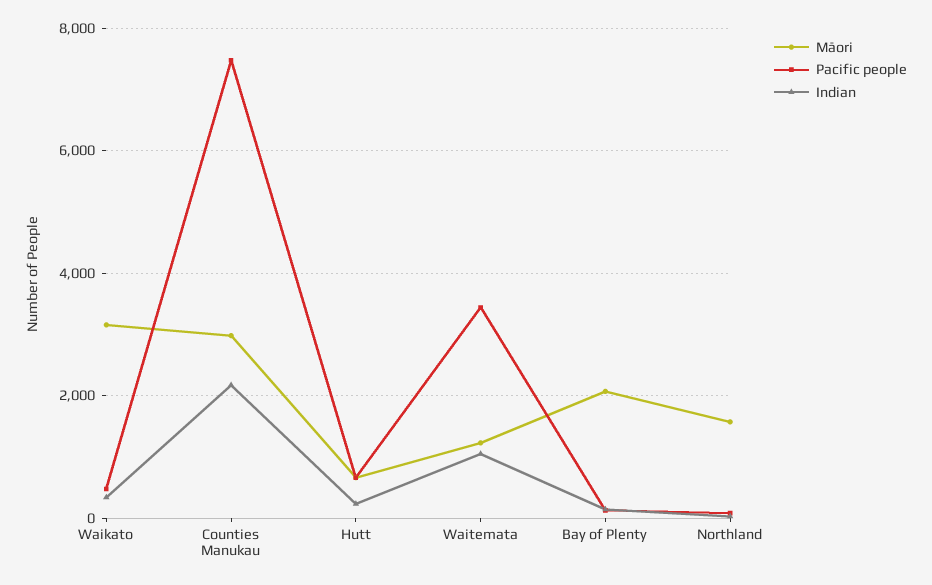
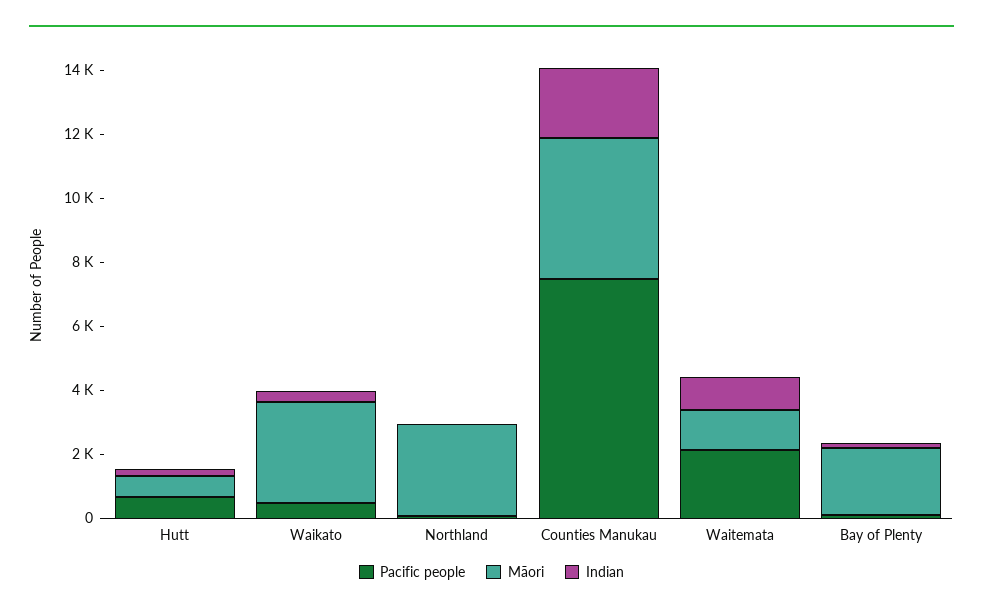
Māori, Counties Manukau: 3000 -> 4500
Pacific people, Waitemata: 3400 -> 2000
Māori, Northland: 1600 -> 3000

